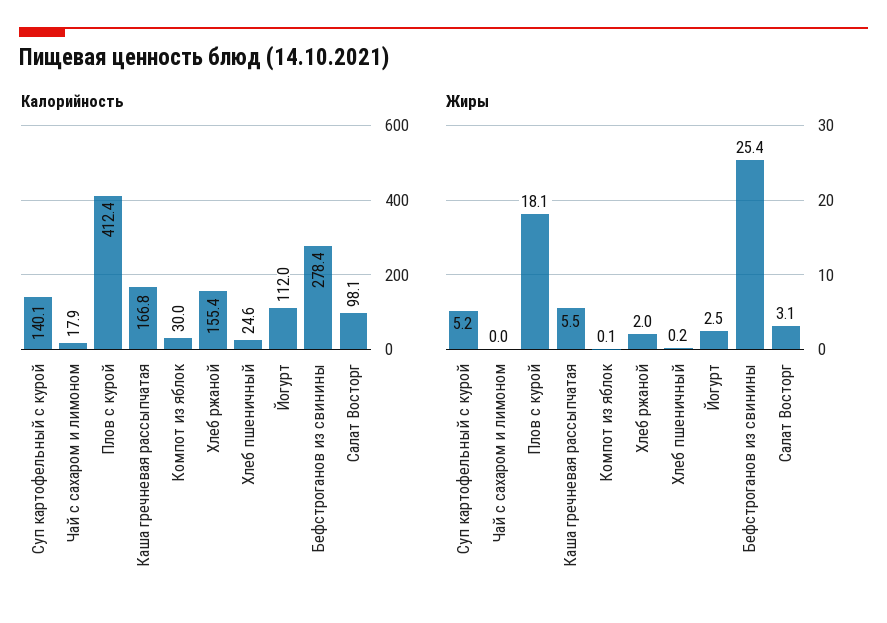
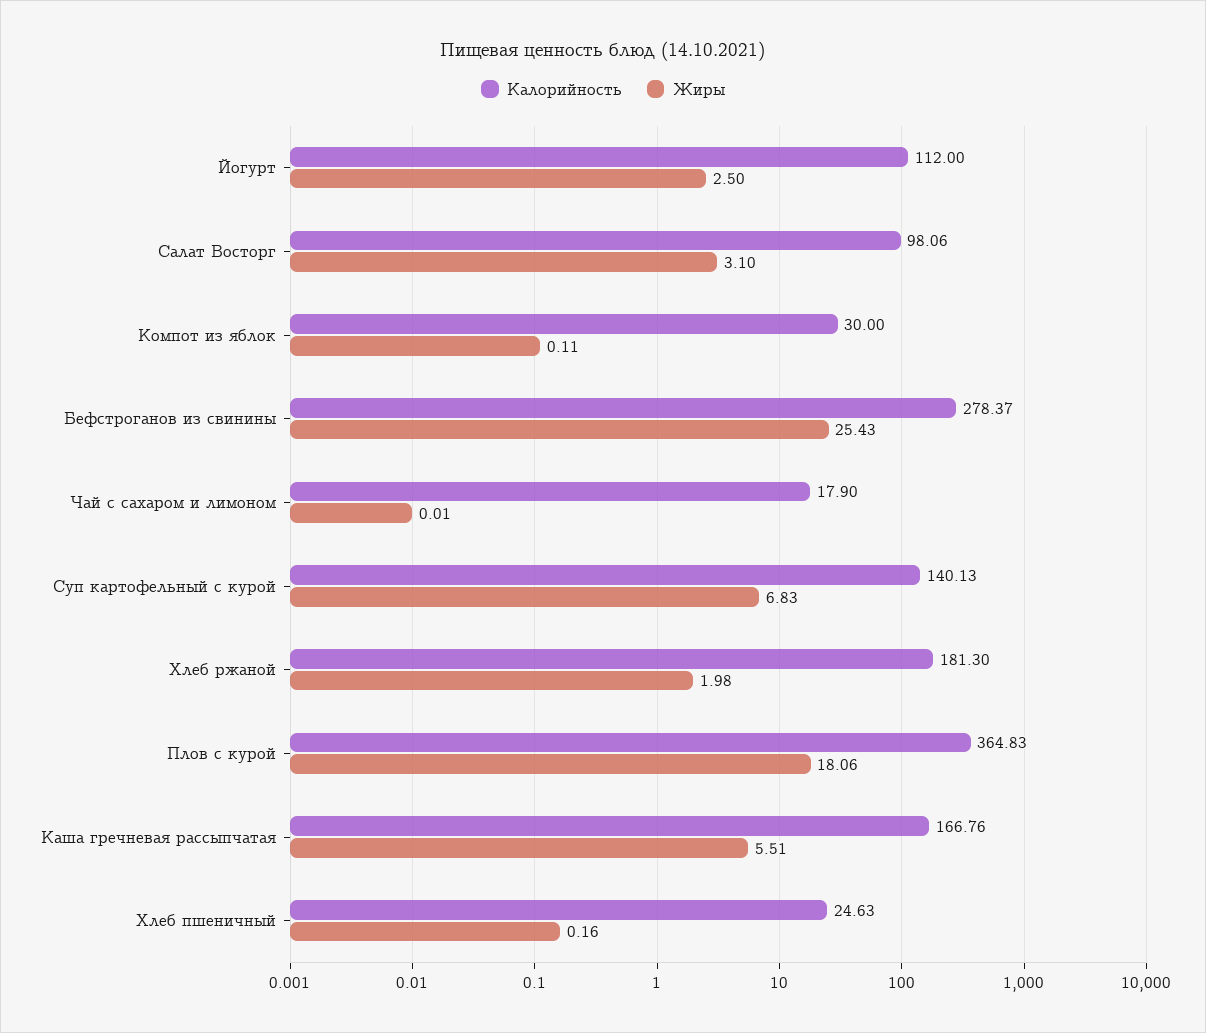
Калорийность, Плов с курой: 412.4 -> 364.83
Калорийность, Хлеб ржаной: 155.4 -> 181.3
Жиры, Суп картофельный с курой: 5.2 -> 6.83

